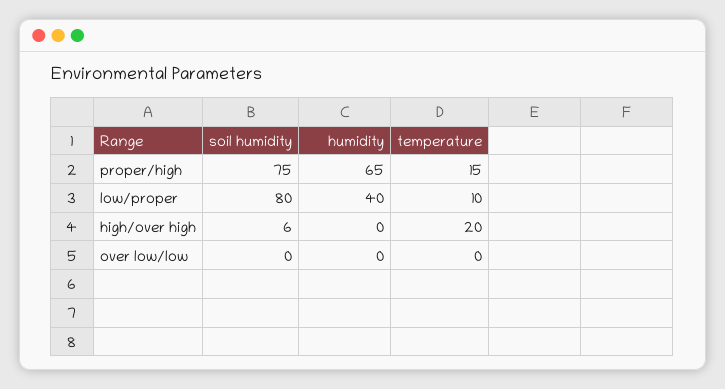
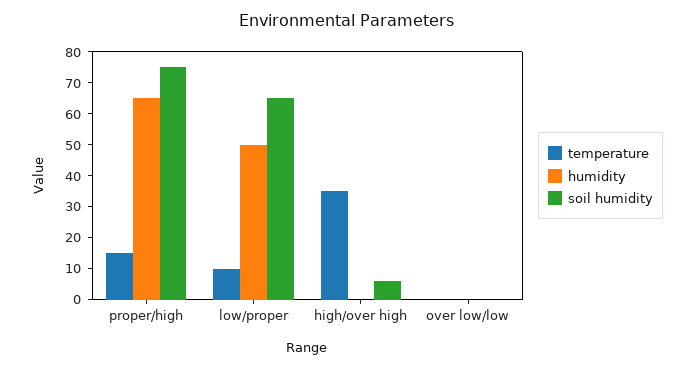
soil humidity, low/proper: 80 -> 65
humidity, low/proper: 40 -> 50
temperature, high/over high: 20 -> 35

